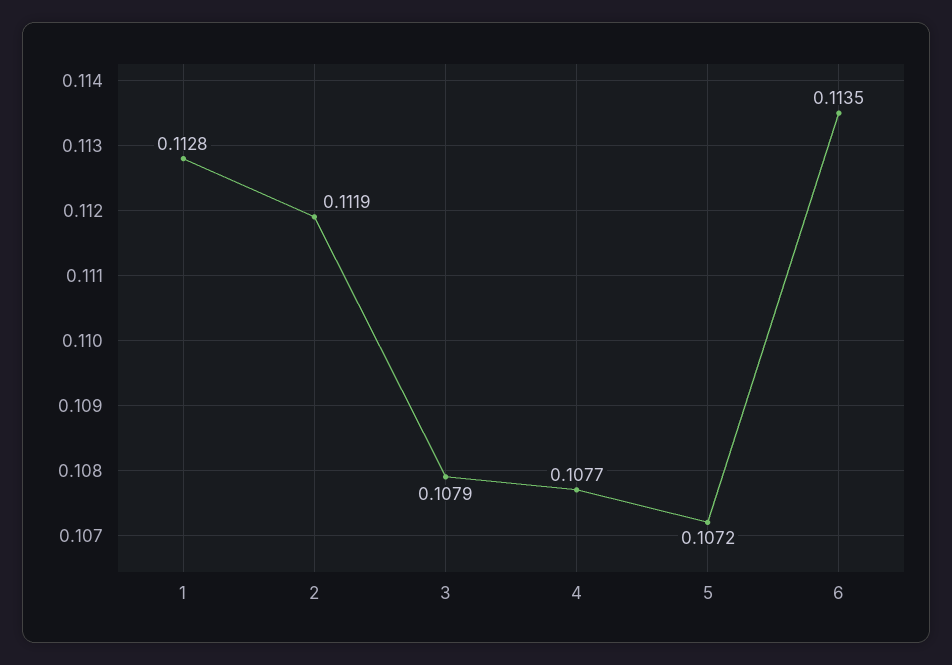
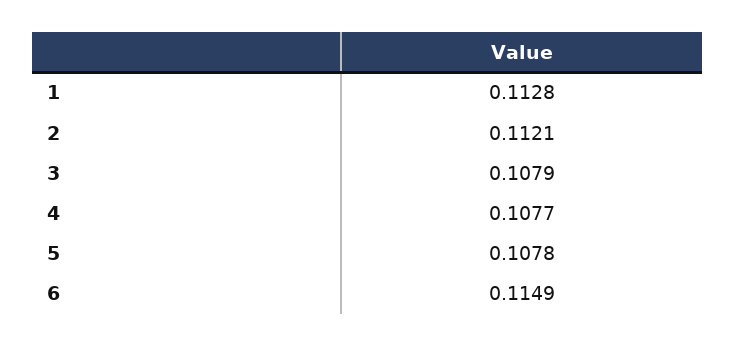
2: 0.1119 -> 0.1121
5: 0.1072 -> 0.1078
6: 0.1135 -> 0.1149

